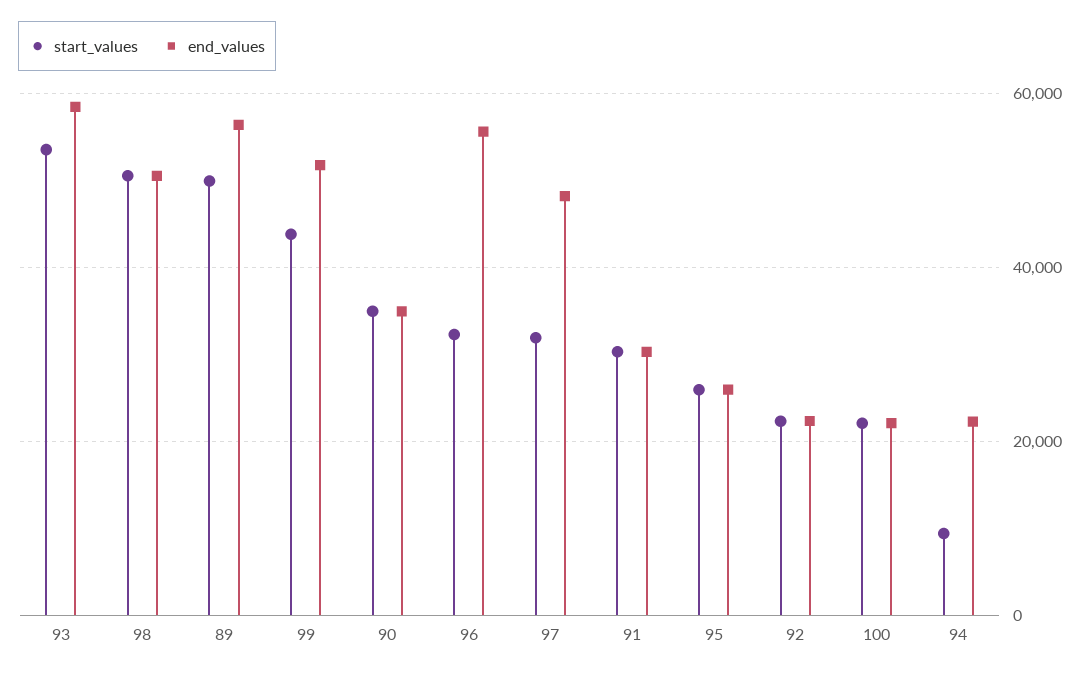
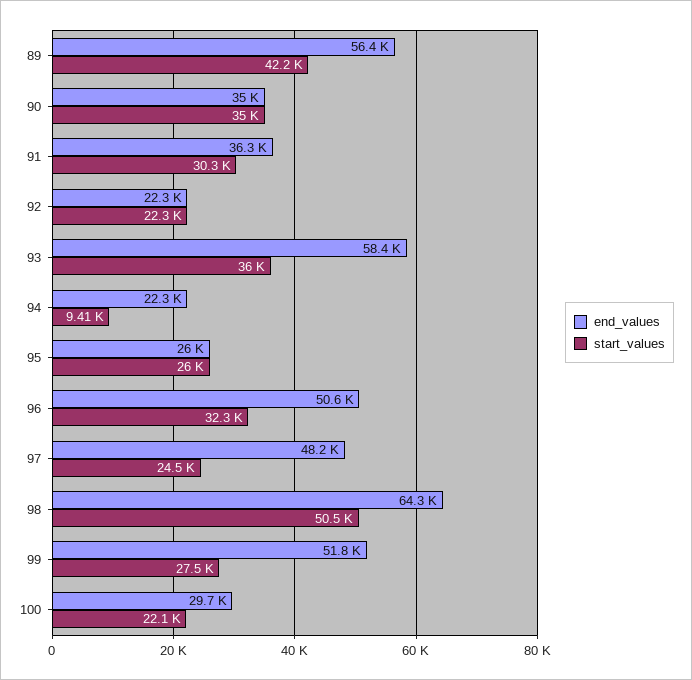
start_values, 93: 54000 -> 36000
end_values, 98: 50000 -> 64300
start_values, 89: 50000 -> 42200
start_values, 99: 44000 -> 27500
end_values, 96: 56000 -> 50600
start_values, 97: 32000 -> 24500
end_values, 91: 30000 -> 36300
end_values, 100: 22000 -> 29700

